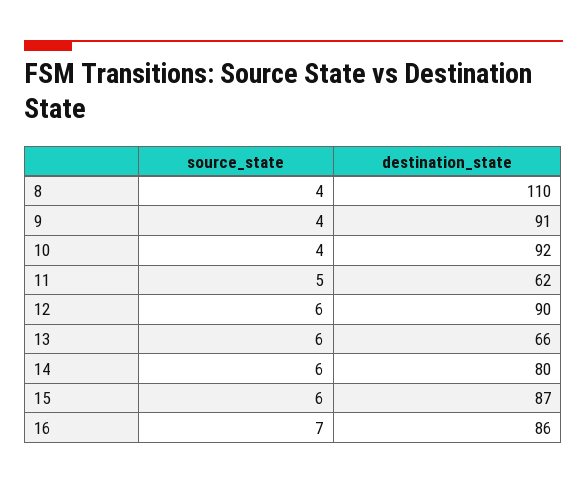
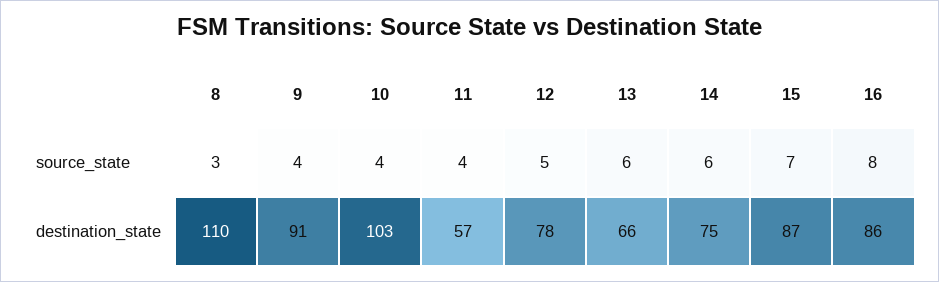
source_state, 8: 4 -> 3
destination_state, 10: 92 -> 103
source_state, 11: 5 -> 4
destination_state, 11: 62 -> 57
source_state, 12: 6 -> 5
destination_state, 12: 90 -> 78
destination_state, 14: 80 -> 75
source_state, 15: 6 -> 7
source_state, 16: 7 -> 8

